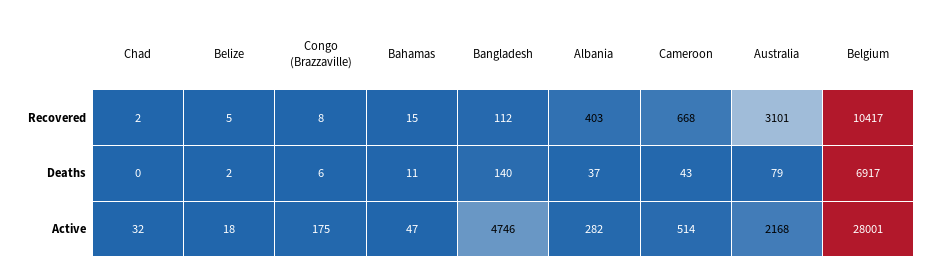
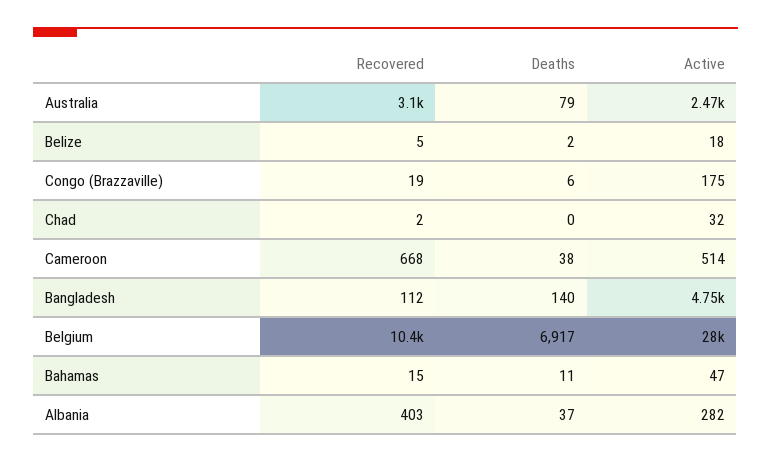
Congo (Brazzaville), Recovered: 8 -> 19
Cameroon, Deaths: 43 -> 38
Australia, Active: 2168 -> 2470

